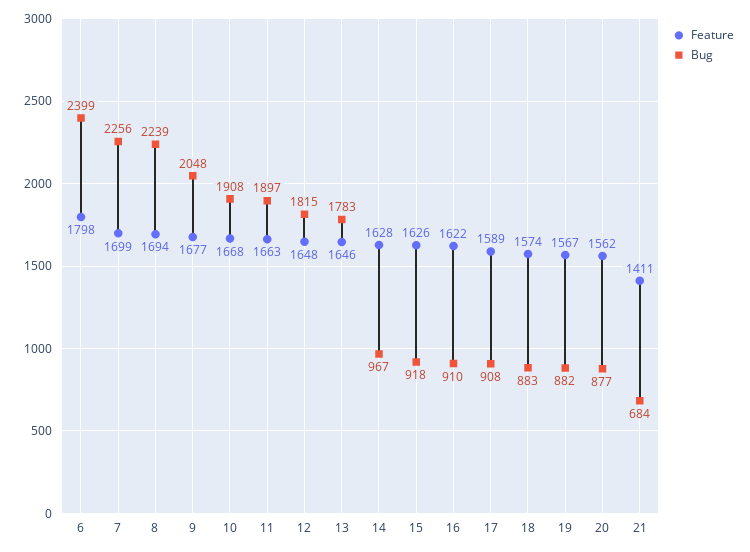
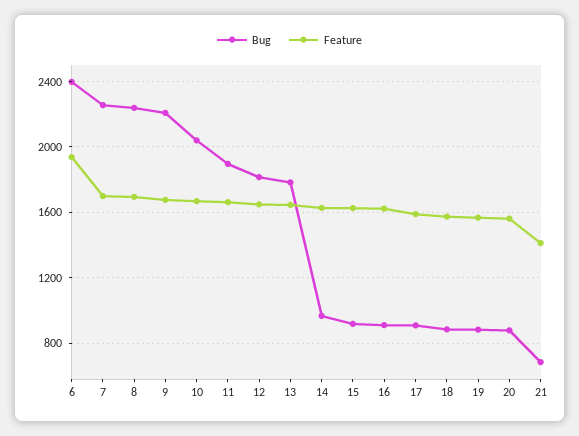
Feature, 6: 1798 -> 1950
Bug, 9: 2048 -> 2200
Bug, 10: 1908 -> 2050

